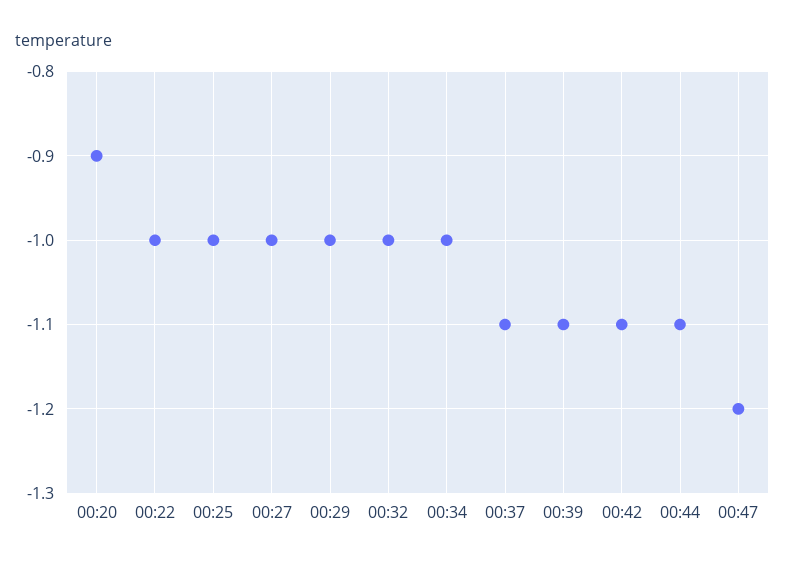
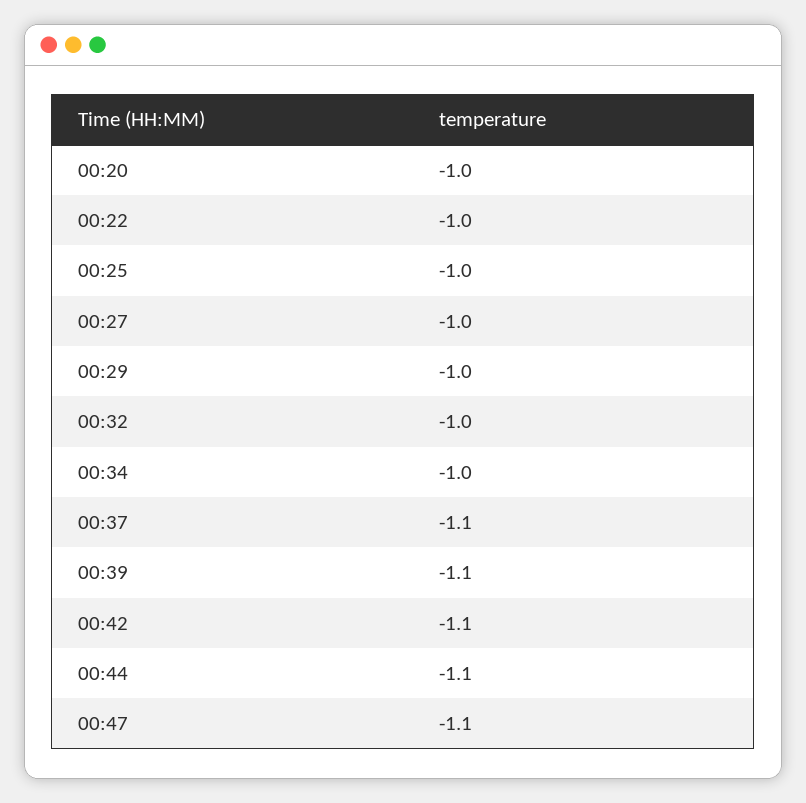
00:20: -0.9 -> -1
00:47: -1.2 -> -1.1

